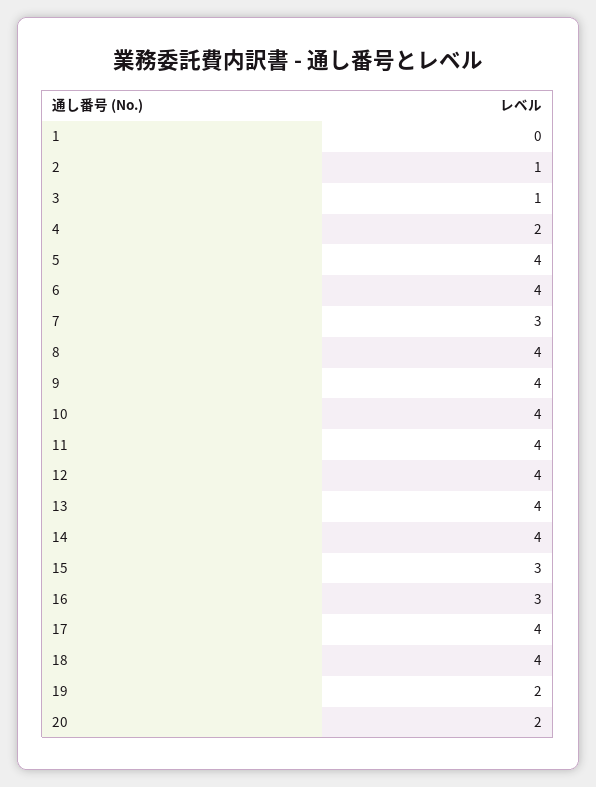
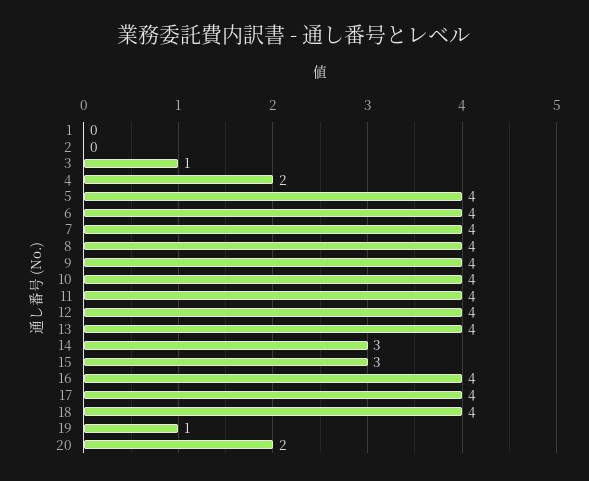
2: 1 -> 0
7: 3 -> 4
14: 4 -> 3
16: 3 -> 4
19: 2 -> 1

